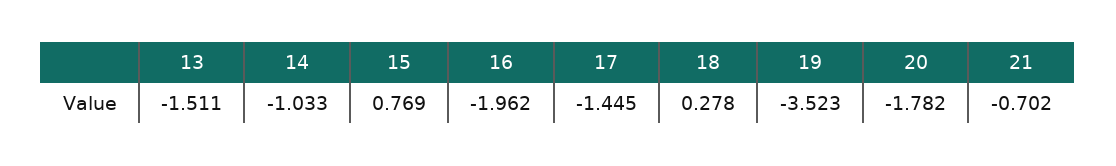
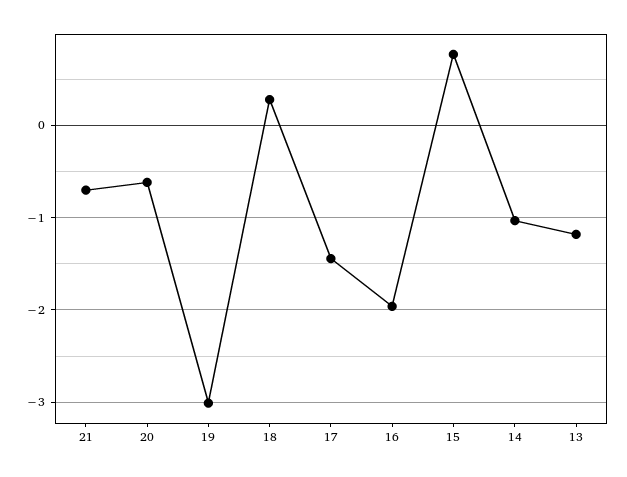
13: -1.511 -> -1.2
19: -3.523 -> -3
20: -1.782 -> -0.6

